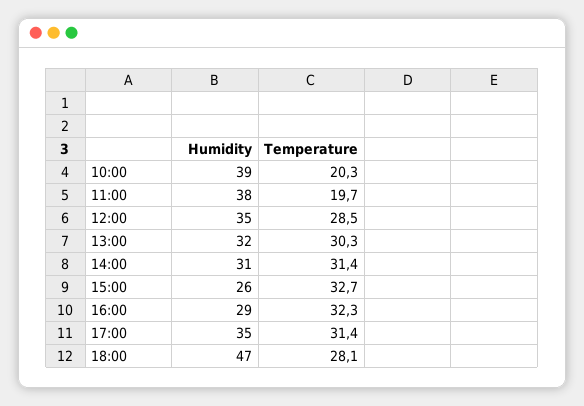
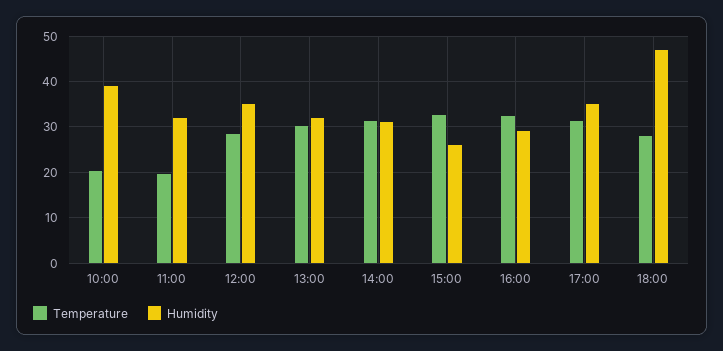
Humidity, 11:00: 38 -> 32

